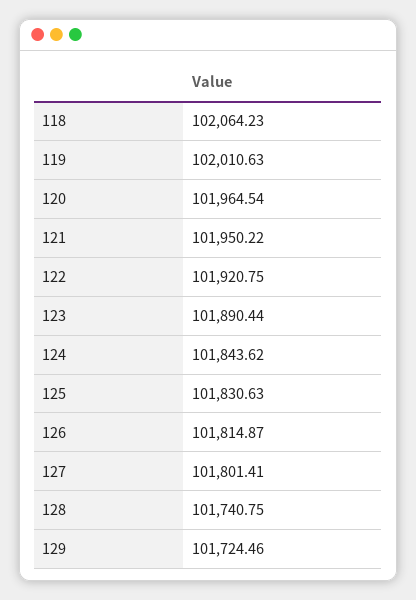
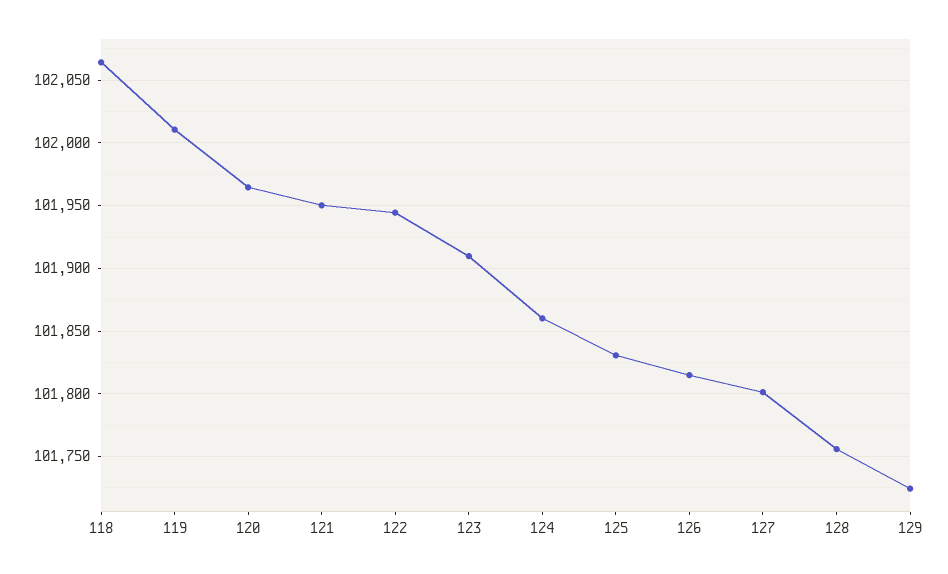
122: 101920.75 -> 101945
123: 101890.44 -> 101910
124: 101843.62 -> 101860
128: 101740.75 -> 101755

